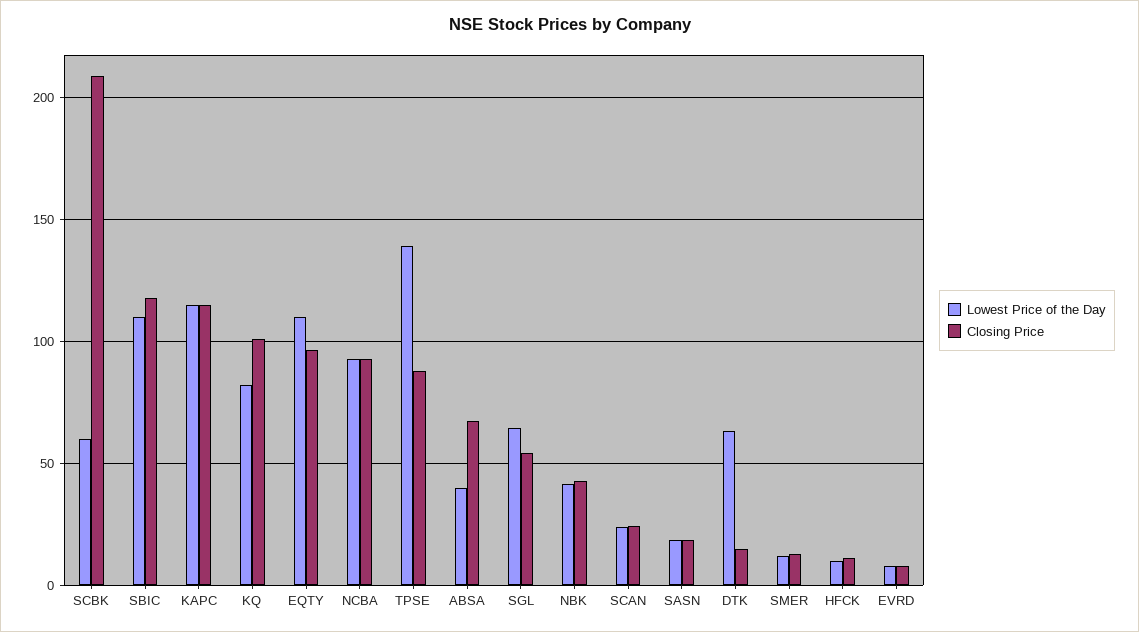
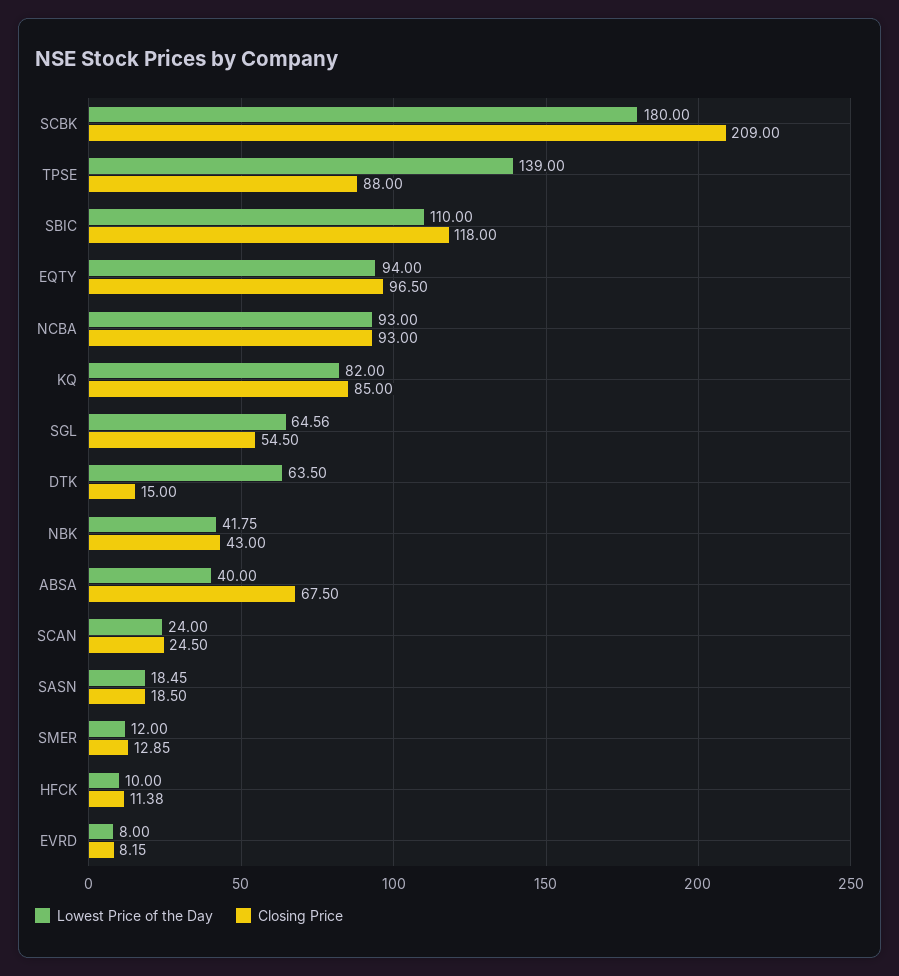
Lowest Price of the Day, SCBK: 60 -> 180
Lowest Price of the Day, KAPC: 115 -> none
Closing Price, KAPC: 115 -> none
Closing Price, KQ: 100 -> 85
Lowest Price of the Day, EQTY: 110 -> 94

